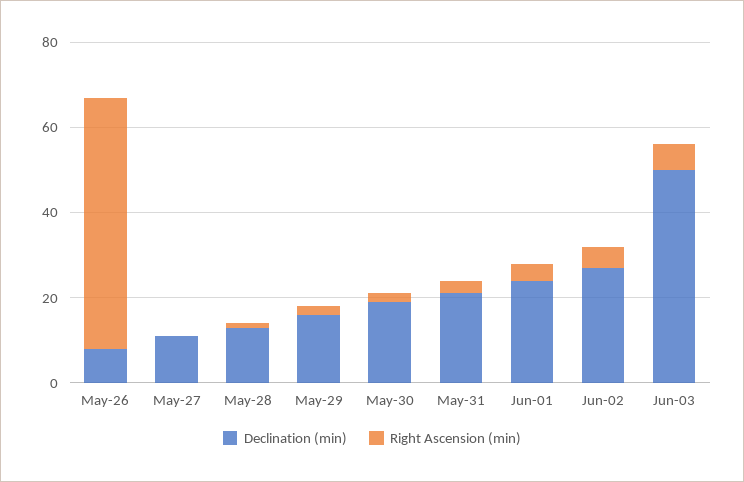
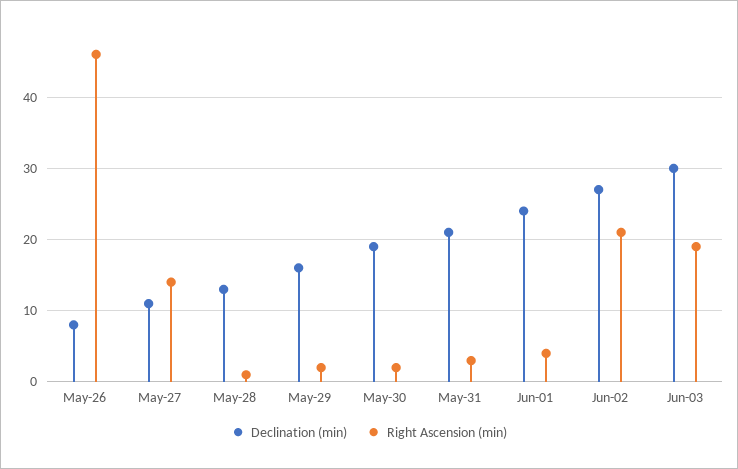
Right Ascension (min), May-26: 60 -> 46
Right Ascension (min), May-27: 0 -> 14
Right Ascension (min), Jun-02: 5 -> 21
Declination (min), Jun-03: 50 -> 30
Right Ascension (min), Jun-03: 5 -> 19

